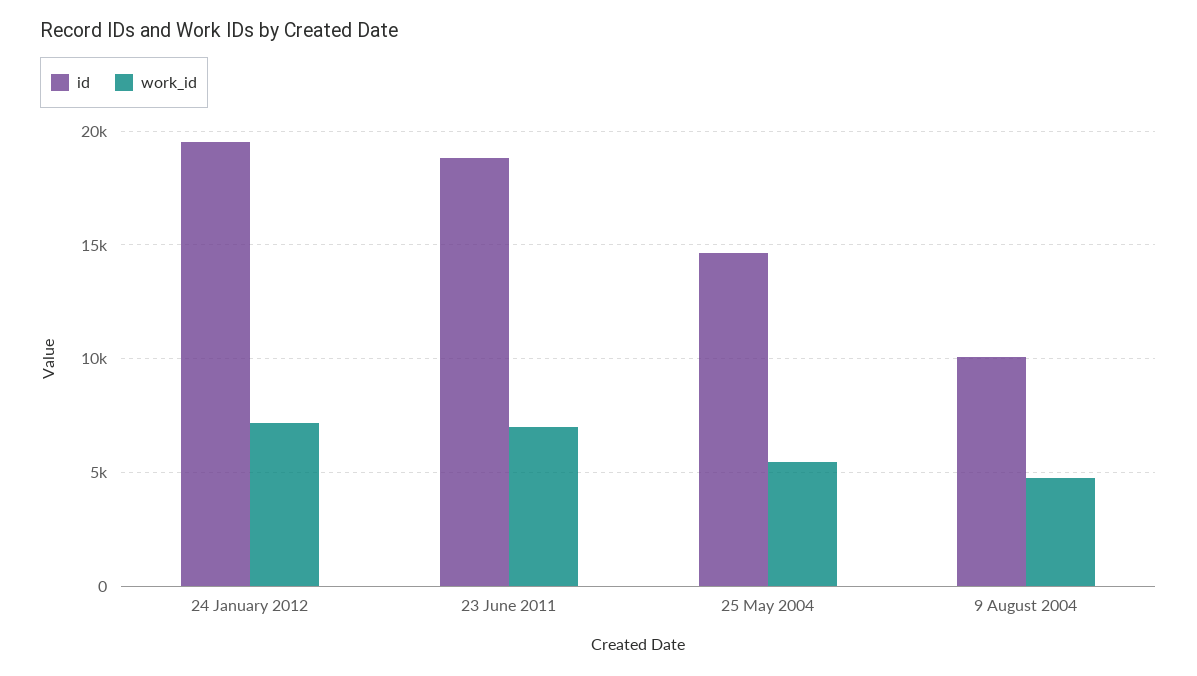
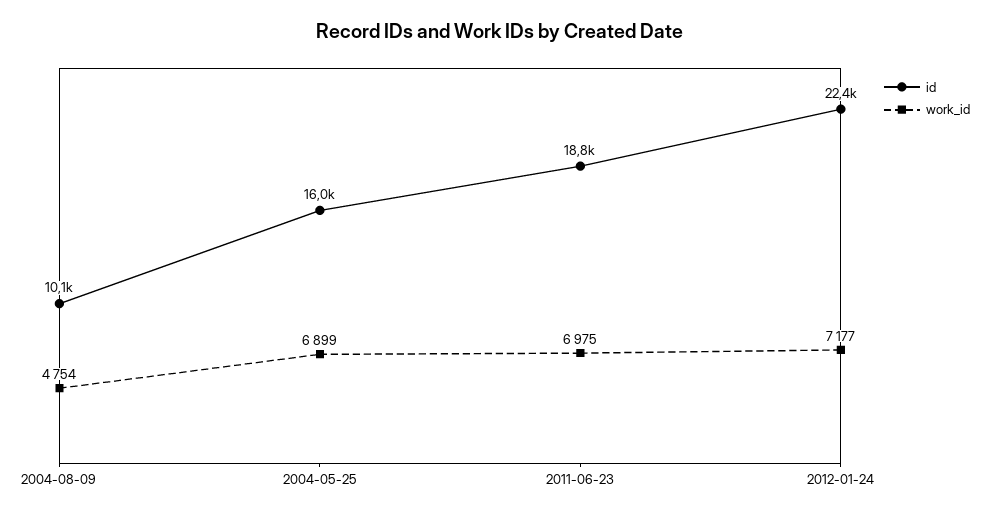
id, 24 January 2012: 19500 -> 22400
id, 25 May 2004: 14500 -> 16000
work_id, 25 May 2004: 5500 -> 6899

